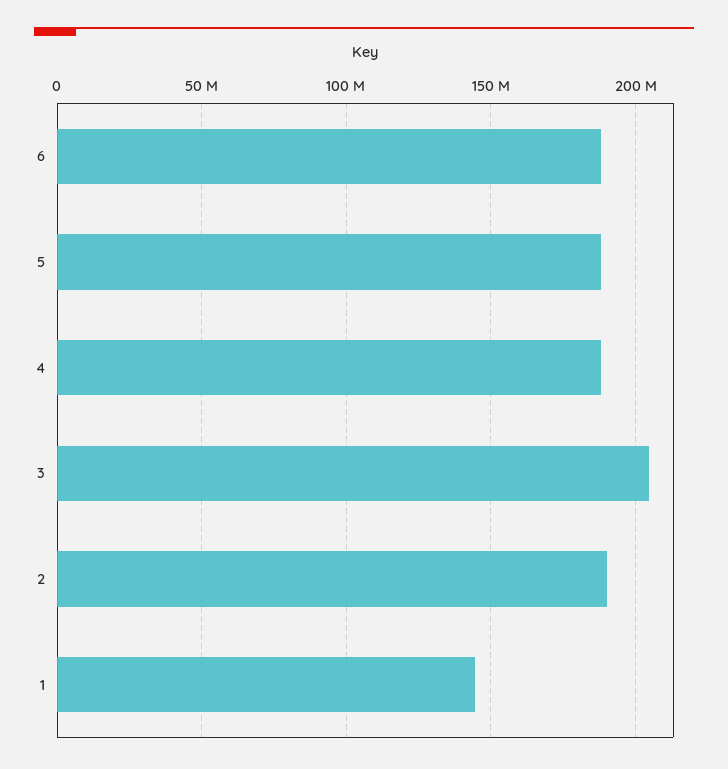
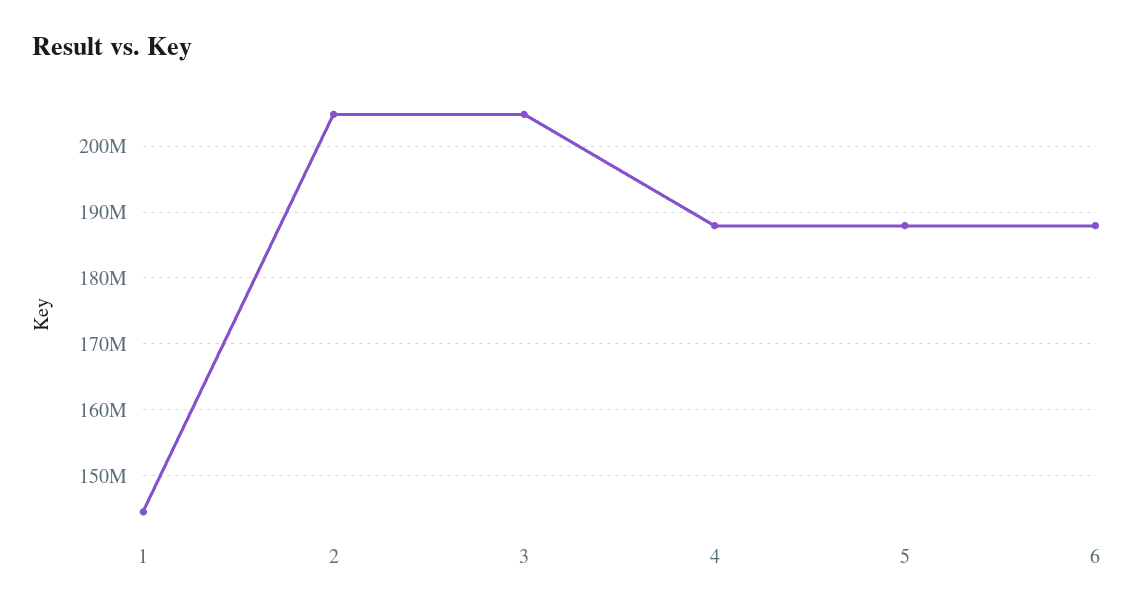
2: 190000000 -> 205000000

